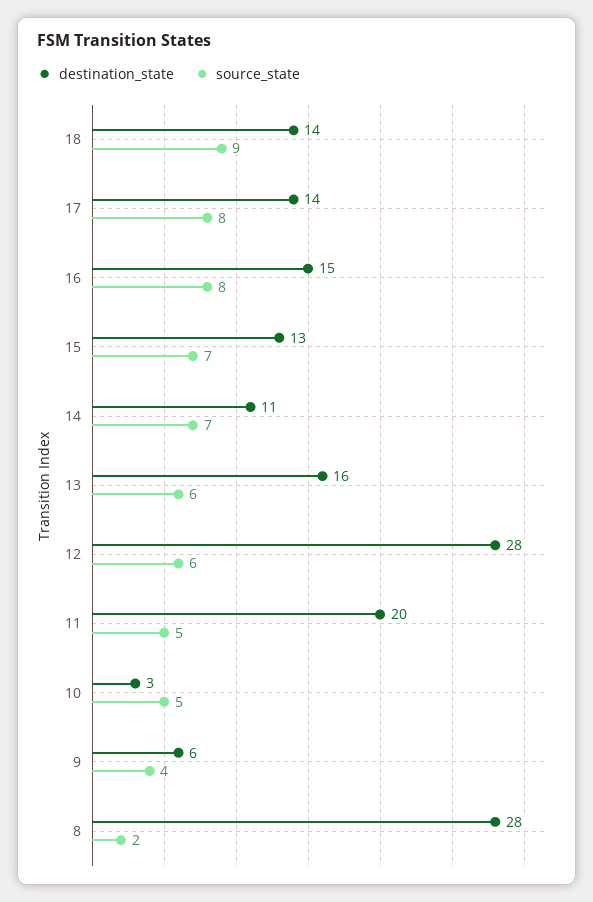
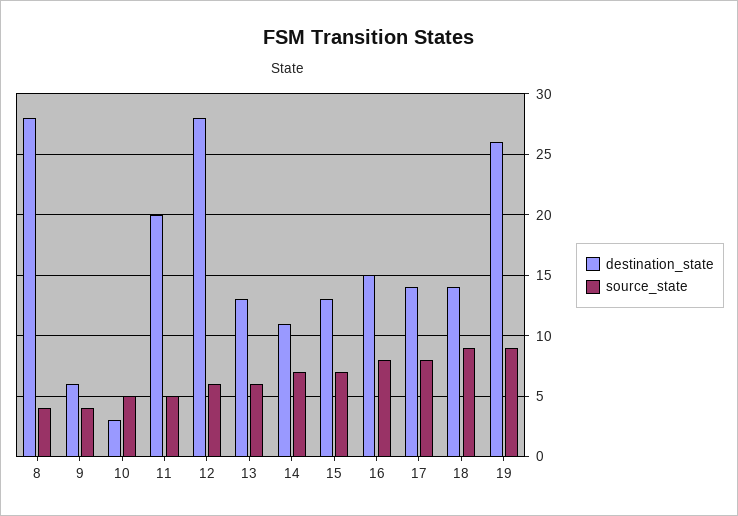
destination_state, 13: 16 -> 13
source_state, 8: 2 -> 4
destination_state, 19: none -> 26
source_state, 19: none -> 9

